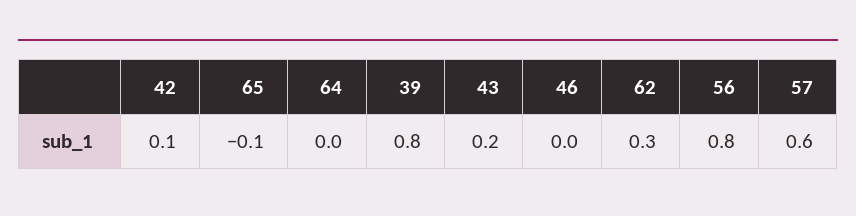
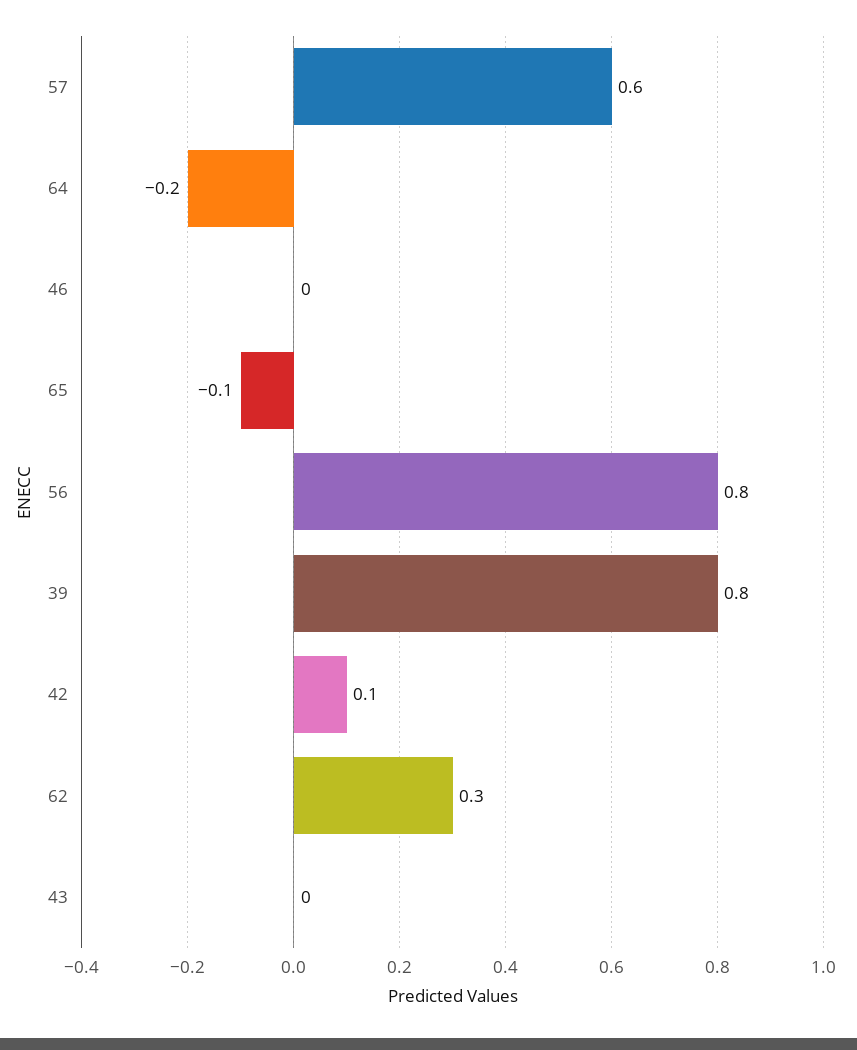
64: 0 -> -0.2
43: 0.2 -> 0

